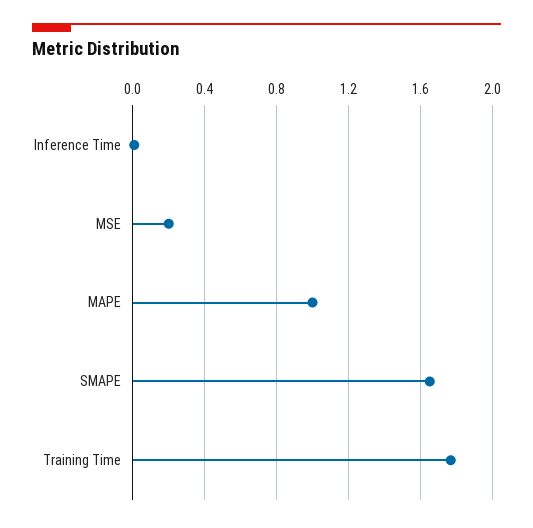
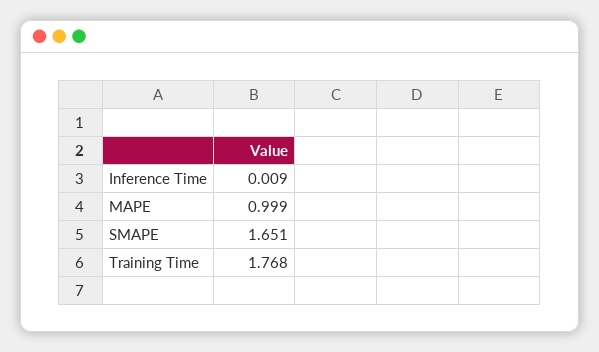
MSE: 0.2 -> none

